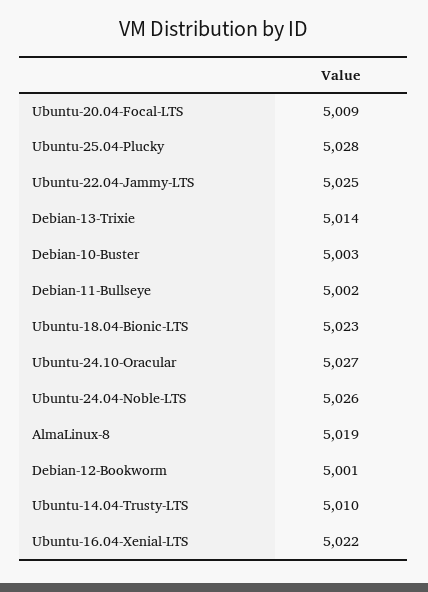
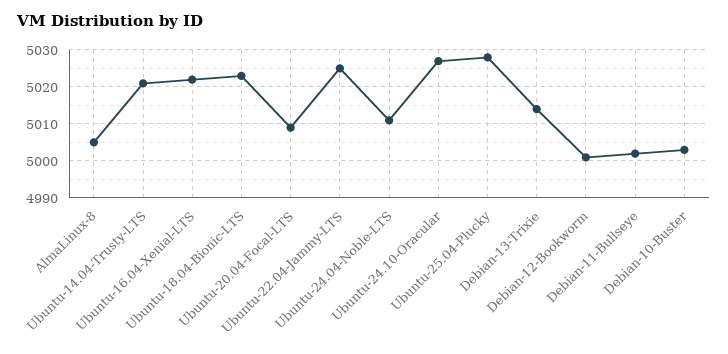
Ubuntu-24.04-Noble-LTS: 5026 -> 5010
AlmaLinux-8: 5019 -> 5005
Ubuntu-14.04-Trusty-LTS: 5010 -> 5020

